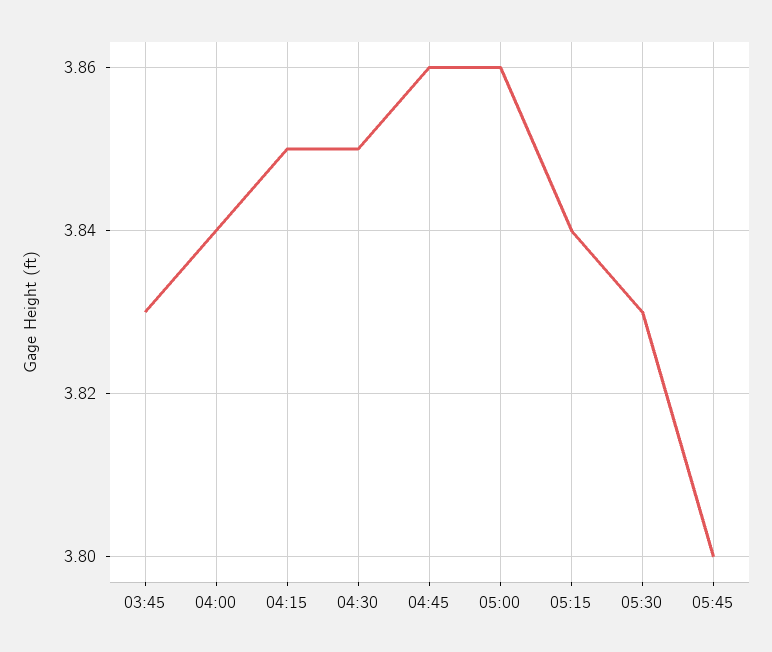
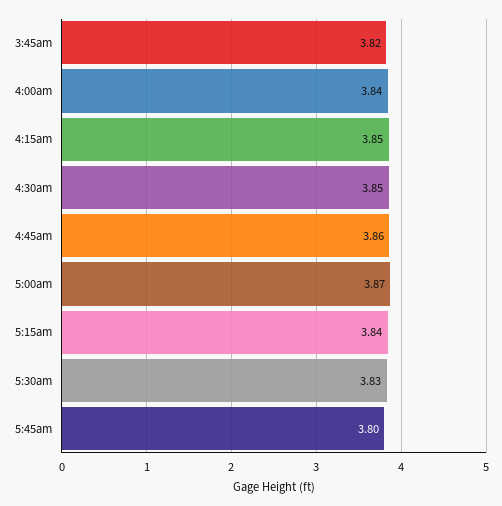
03:45: 3.83 -> 3.82
05:00: 3.86 -> 3.87

